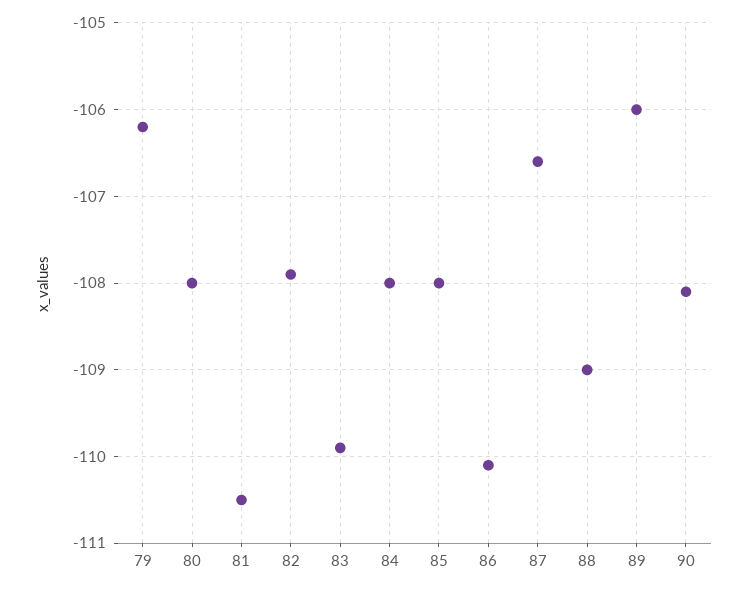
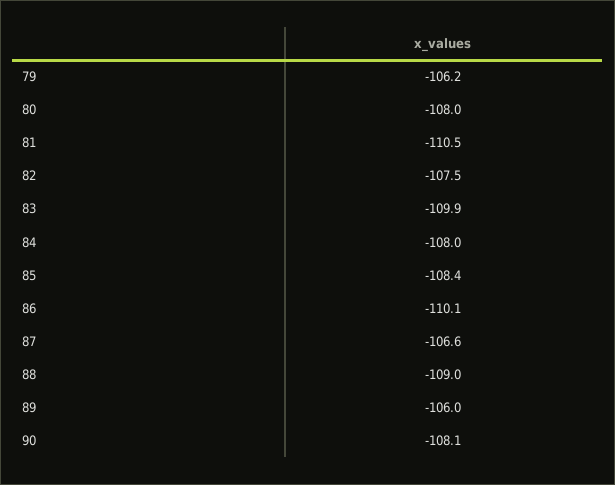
82: -107.9 -> -107.5
85: -108 -> -108.4

